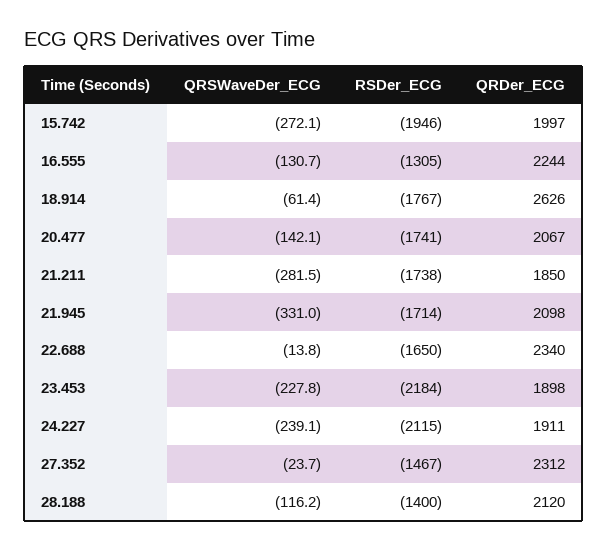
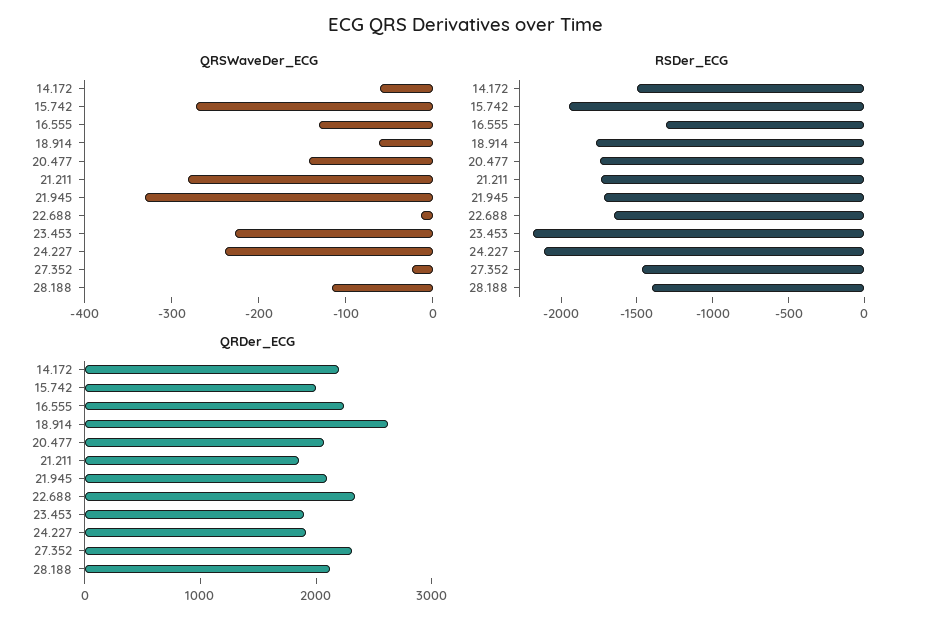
QRSWaveDer_ECG, 14.172: none -> -60
RSDer_ECG, 14.172: none -> -1500
QRDer_ECG, 14.172: none -> 2200

